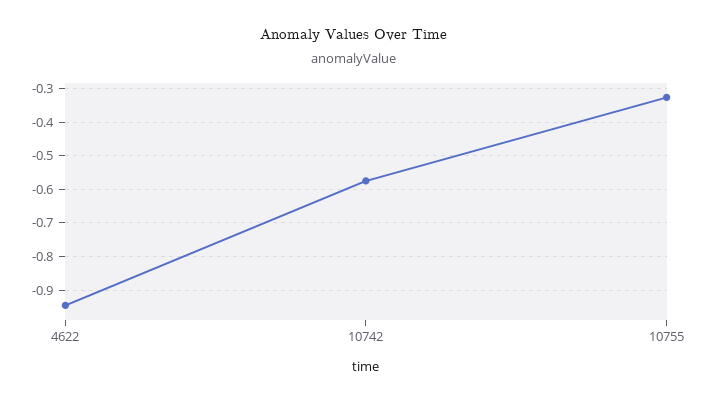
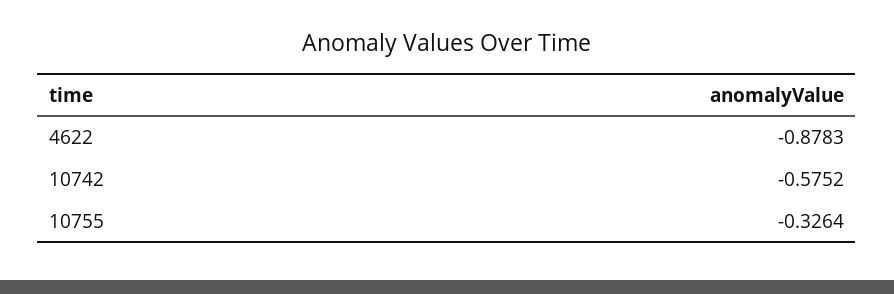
4622: -0.94 -> -0.8783

